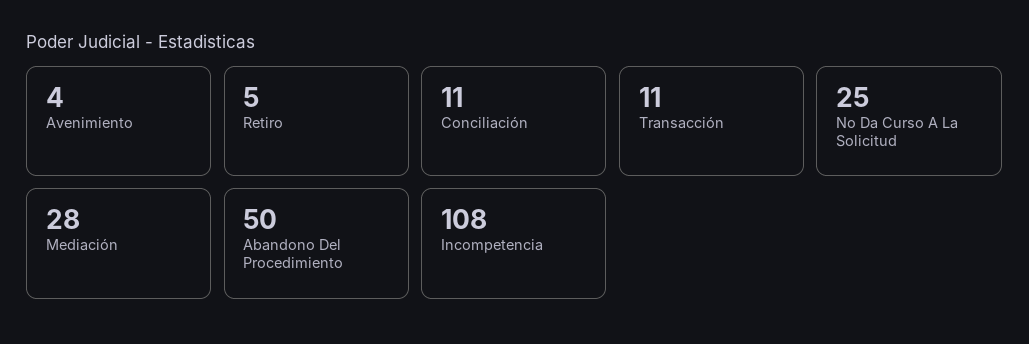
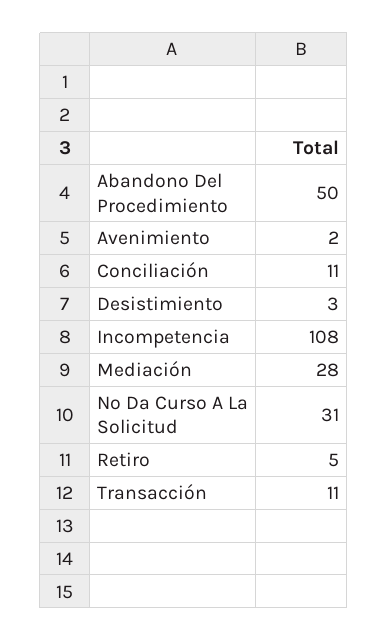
Avenimiento: 4 -> 2
No Da Curso A La Solicitud: 25 -> 31
Desistimiento: none -> 3

